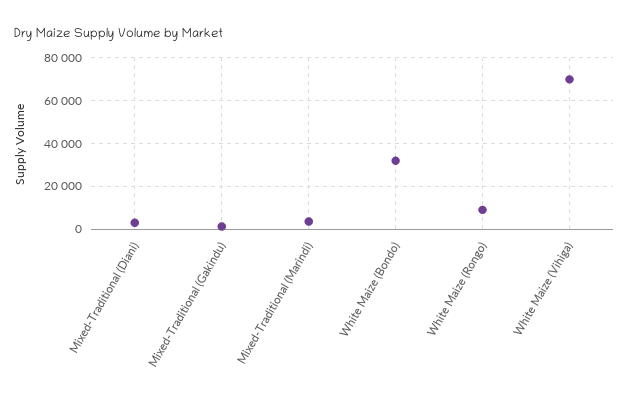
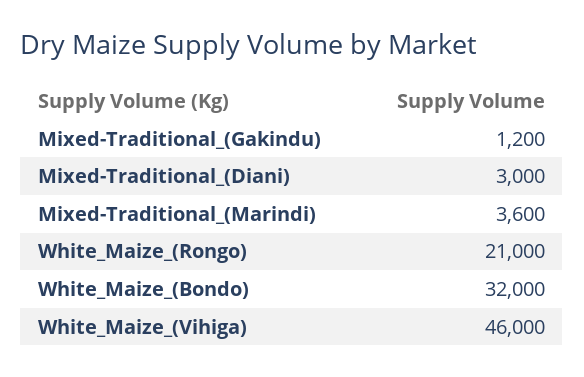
White Maize (Rongo): 10000 -> 21000
White Maize (Vihiga): 70000 -> 46000

